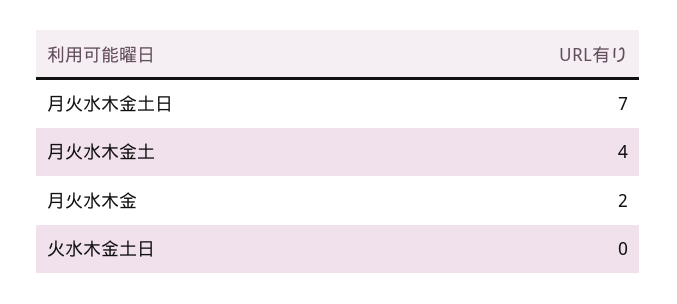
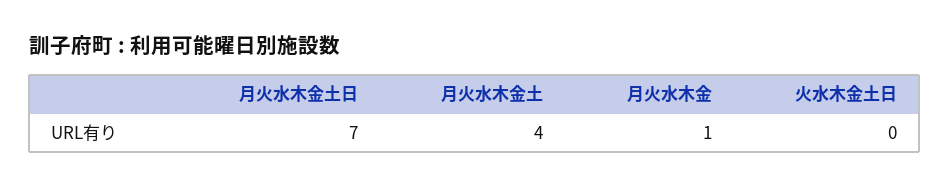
月火水木金: 2 -> 1

